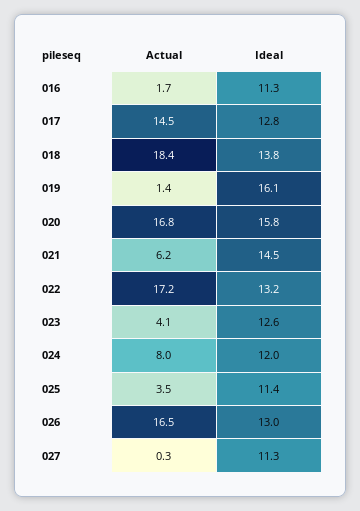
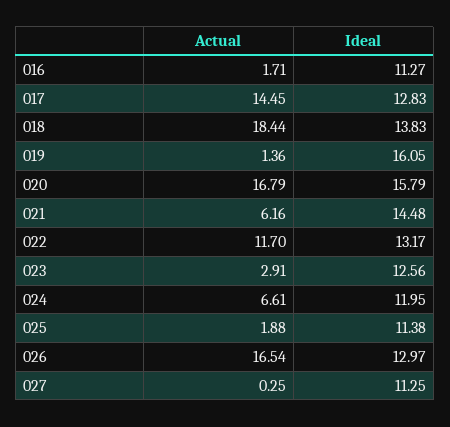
Actual, 022: 17.2 -> 11.7
Actual, 023: 4.1 -> 2.91
Actual, 024: 8 -> 6.61
Actual, 025: 3.5 -> 1.88

